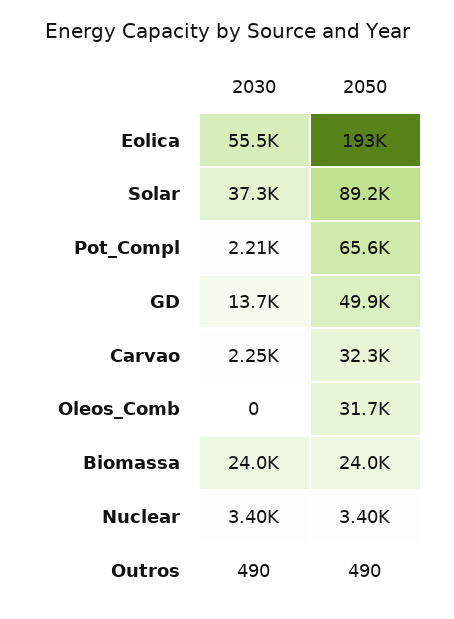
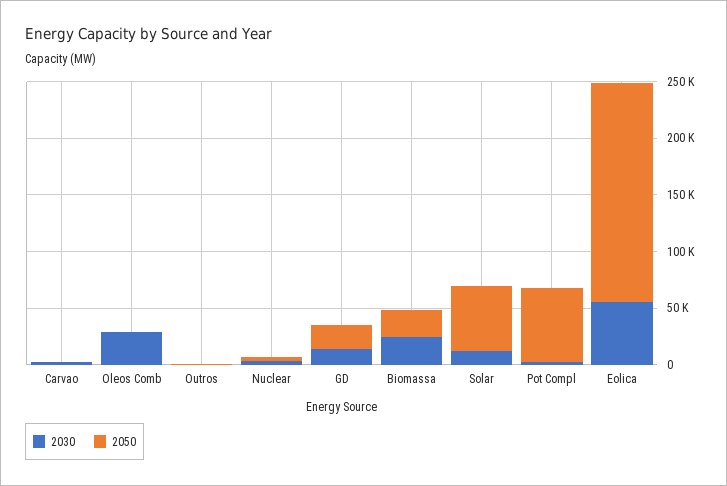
2030, Solar: 37300 -> 10000
2050, Solar: 89200 -> 60000
2050, GD: 49900 -> 20000
2050, Carvao: 32300 -> 0
2030, Oleos_Comb: 0 -> 30000
2050, Oleos_Comb: 31700 -> 0

